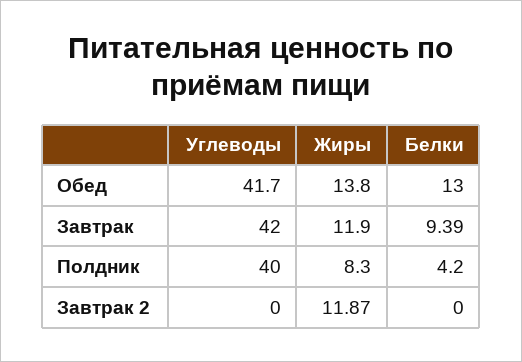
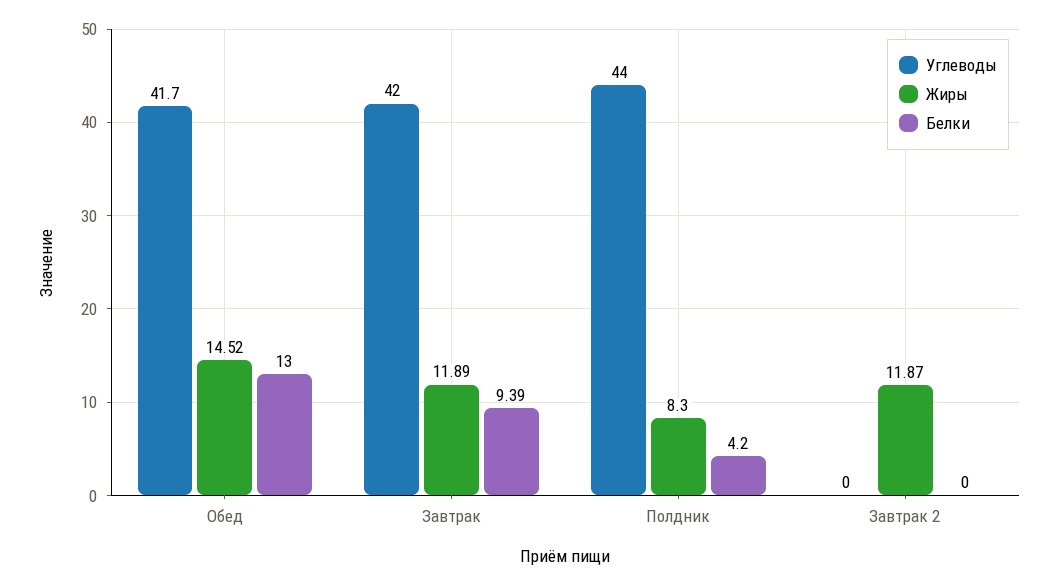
Жиры, Обед: 13.8 -> 14.52
Жиры, Завтрак: 11.9 -> 11.89
Углеводы, Полдник: 40 -> 44

